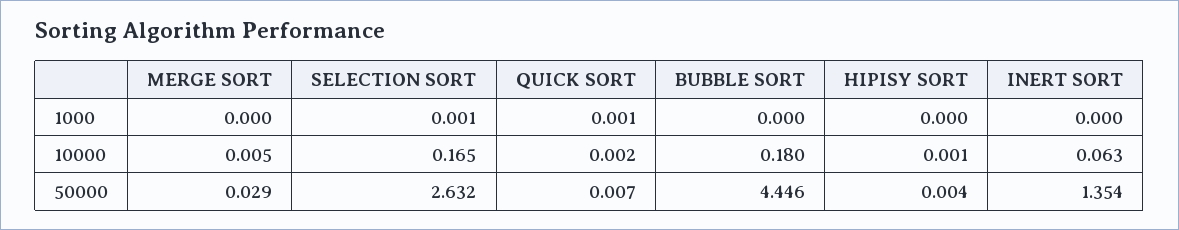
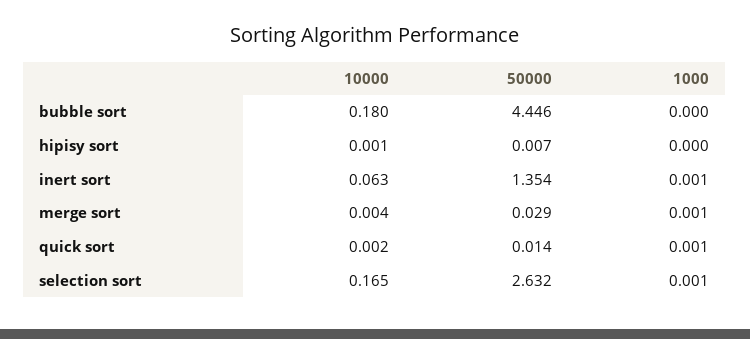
MERGE SORT, 1000: 0 -> 0.001
INERT SORT, 1000: 0 -> 0.001
MERGE SORT, 10000: 0.005 -> 0.004
QUICK SORT, 50000: 0.007 -> 0.014
HIPISY SORT, 50000: 0.004 -> 0.007

